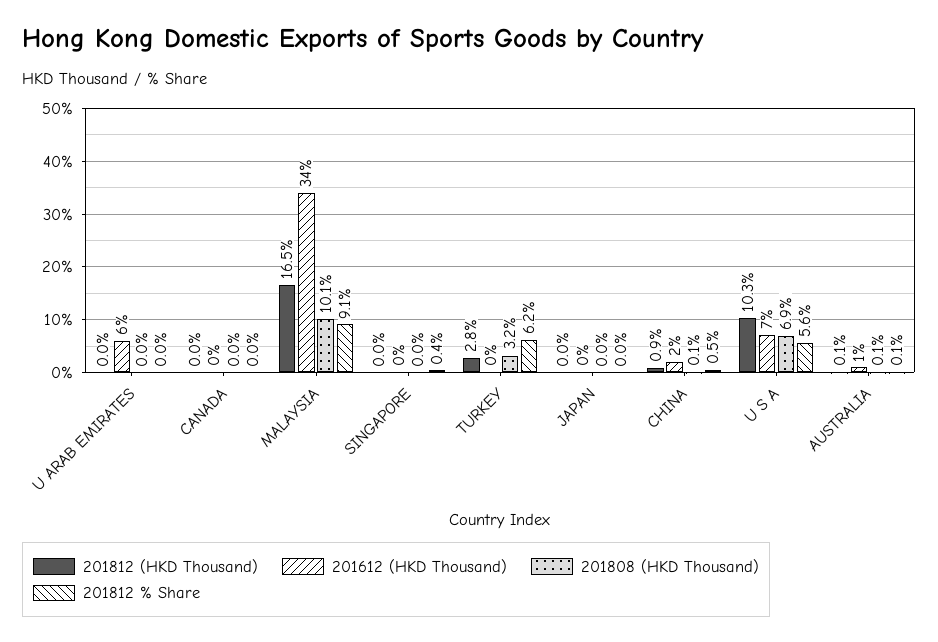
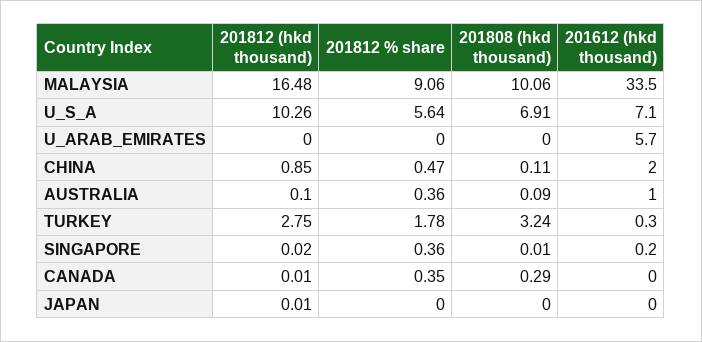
201808 (HKD Thousand), CANADA: 0 -> 0.29
201812 % Share, CANADA: 0 -> 0.35
201812 % Share, TURKEY: 6.2 -> 1.78
201812 % Share, AUSTRALIA: 0.1 -> 0.36

